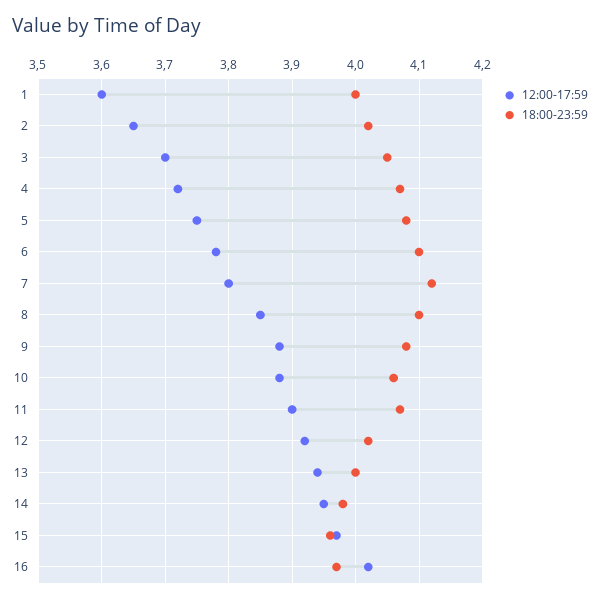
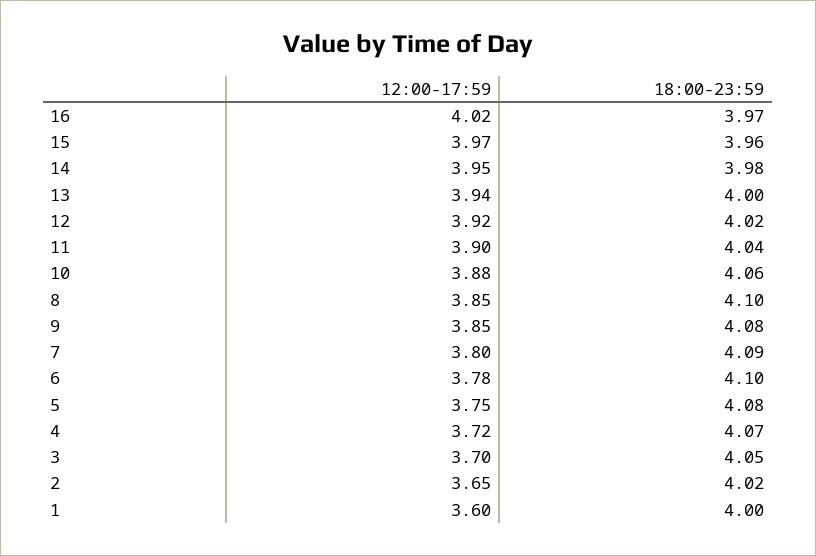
18:00-23:59, 7: 4.12 -> 4.09
12:00-17:59, 9: 3.88 -> 3.85
18:00-23:59, 11: 4.07 -> 4.04

